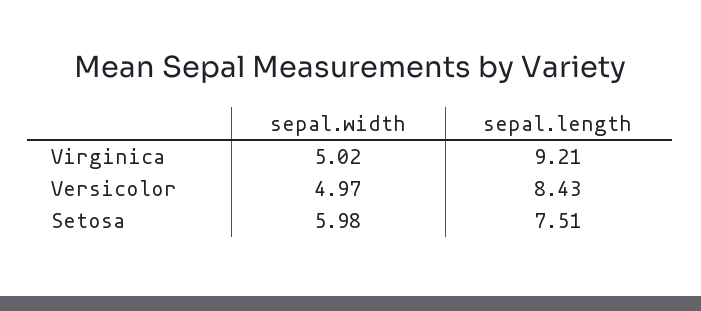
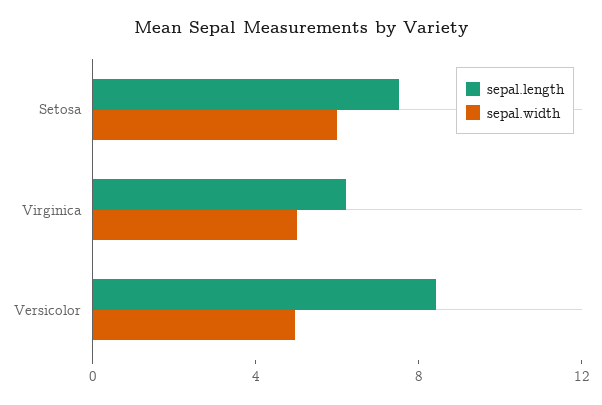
sepal.length, Virginica: 9.21 -> 6

